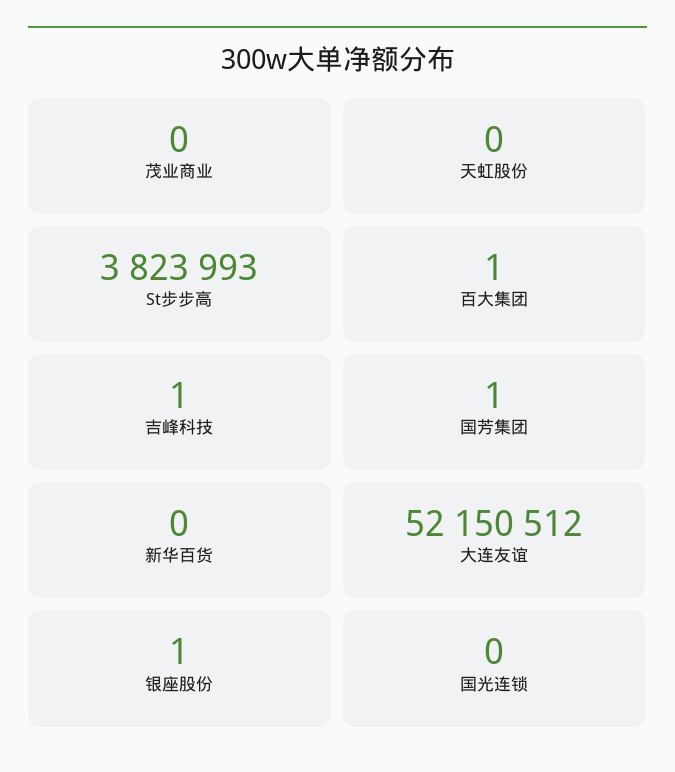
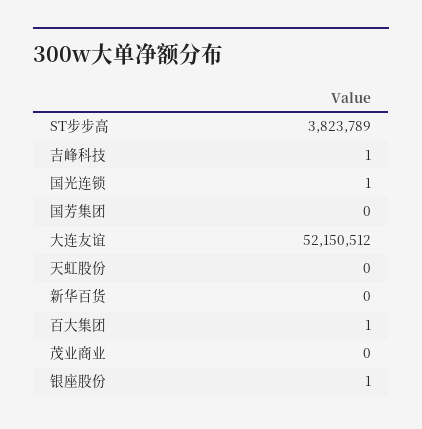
St步步高: 3823993 -> 3823789
国芳集团: 1 -> 0
国光连锁: 0 -> 1

